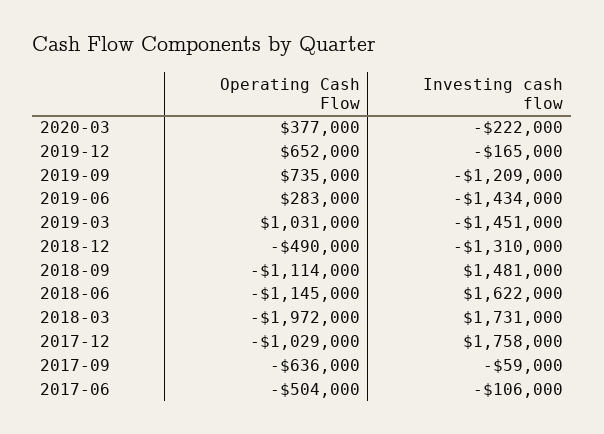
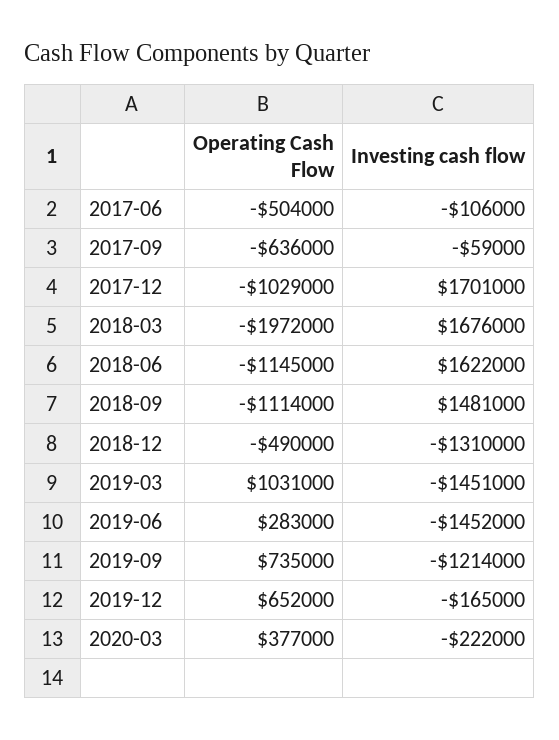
Investing cash flow, 2019-09: -1209000 -> -1214000
Investing cash flow, 2019-06: -1434000 -> -1452000
Investing cash flow, 2018-03: 1731000 -> 1676000
Investing cash flow, 2017-12: 1758000 -> 1701000

